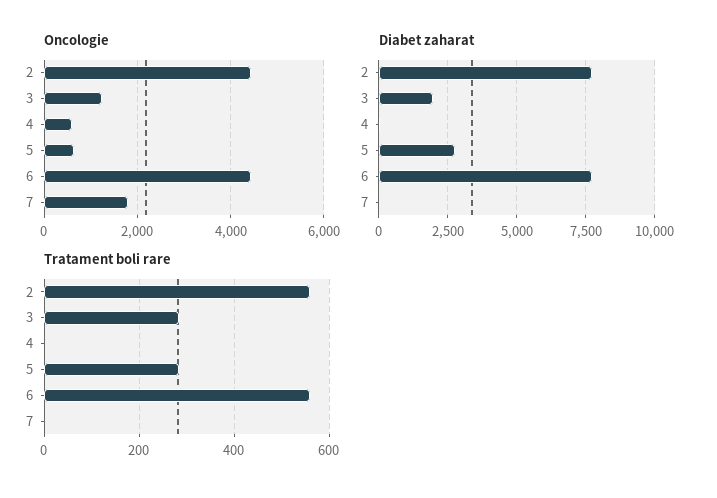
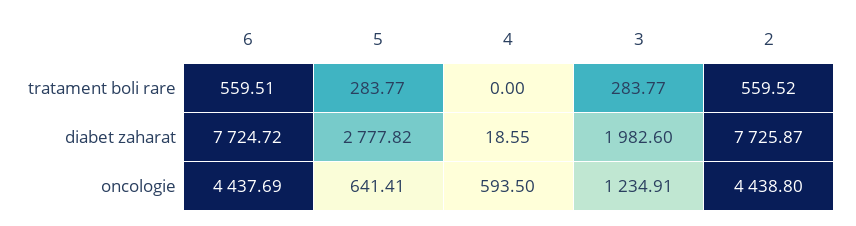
Oncologie, 7: 1800 -> none
Diabet zaharat, 7: 0 -> none
Tratament boli rare, 7: 0 -> none

